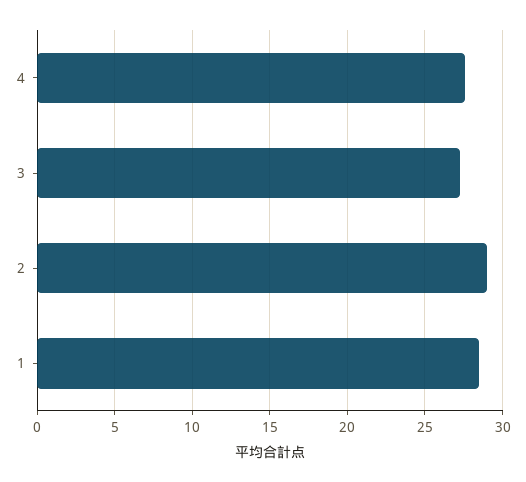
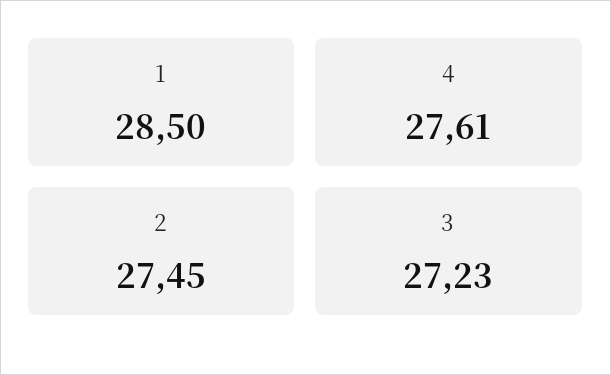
2: 29 -> 27.45

